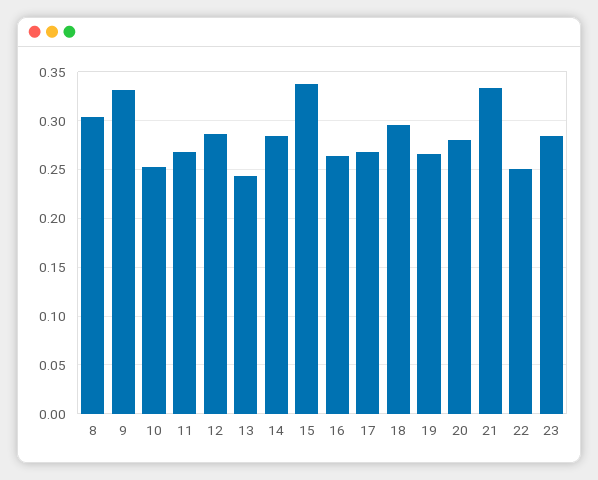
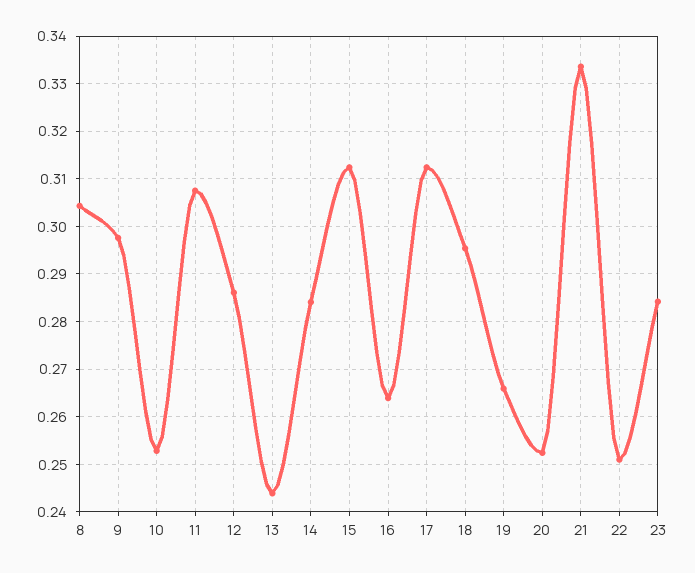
9: 0.33 -> 0.298
11: 0.27 -> 0.308
15: 0.34 -> 0.312
17: 0.27 -> 0.312
20: 0.28 -> 0.252

